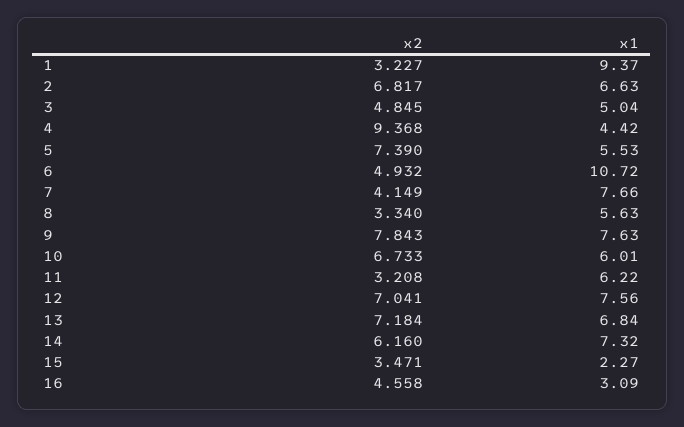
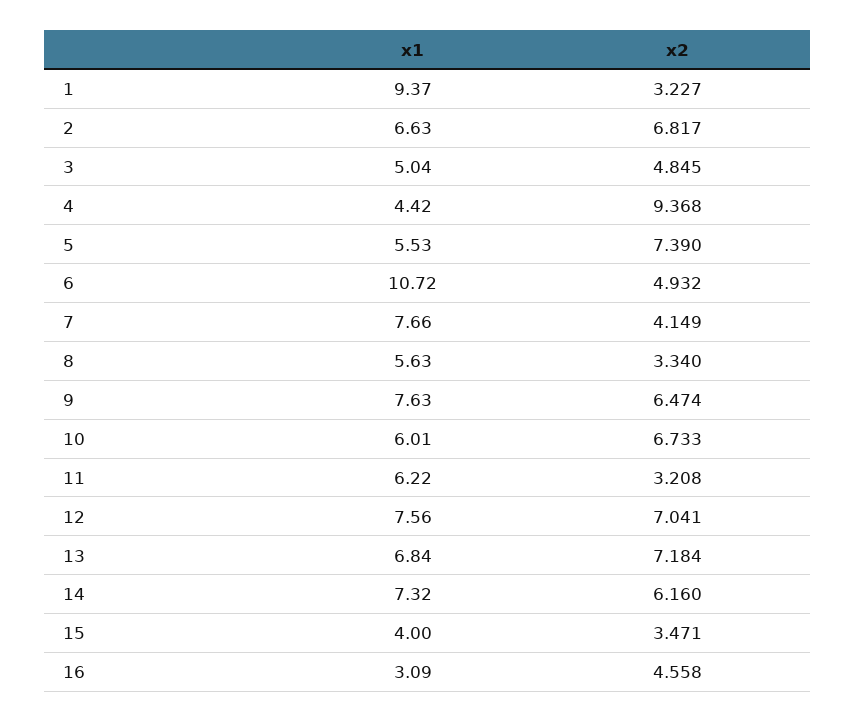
x2, 9: 7.843 -> 6.474
x1, 15: 2.27 -> 4

